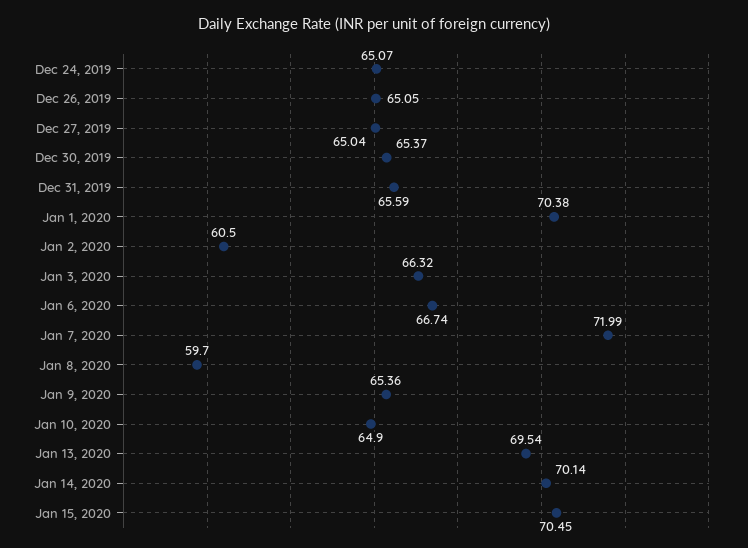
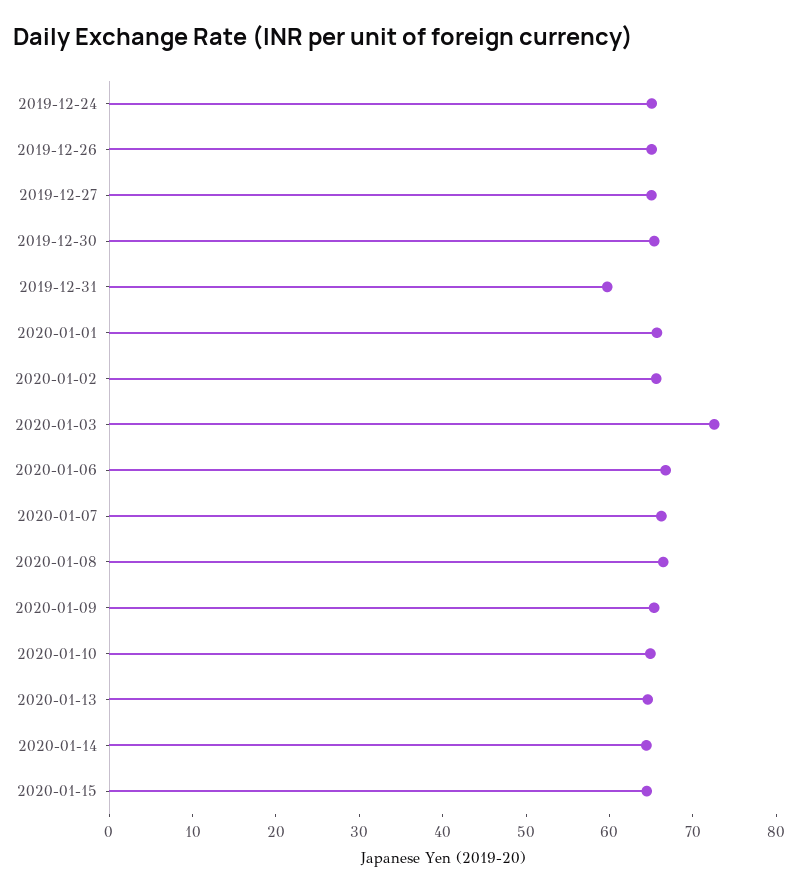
Dec 31, 2019: 65.59 -> 60
Jan 1, 2020: 70.38 -> 66
Jan 2, 2020: 60.5 -> 66
Jan 3, 2020: 66.32 -> 72
Jan 7, 2020: 71.99 -> 66
Jan 8, 2020: 59.7 -> 66
Jan 13, 2020: 69.54 -> 64
Jan 14, 2020: 70.14 -> 64
Jan 15, 2020: 70.45 -> 64

